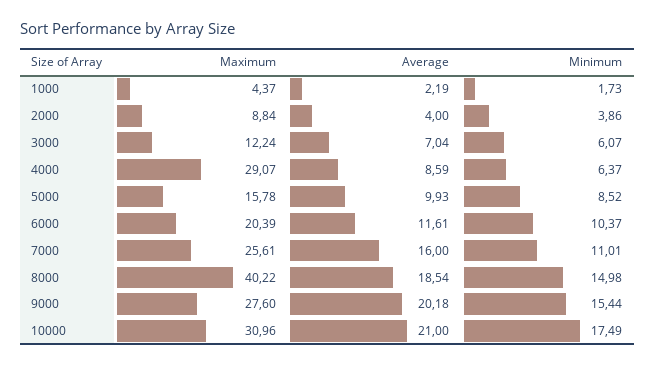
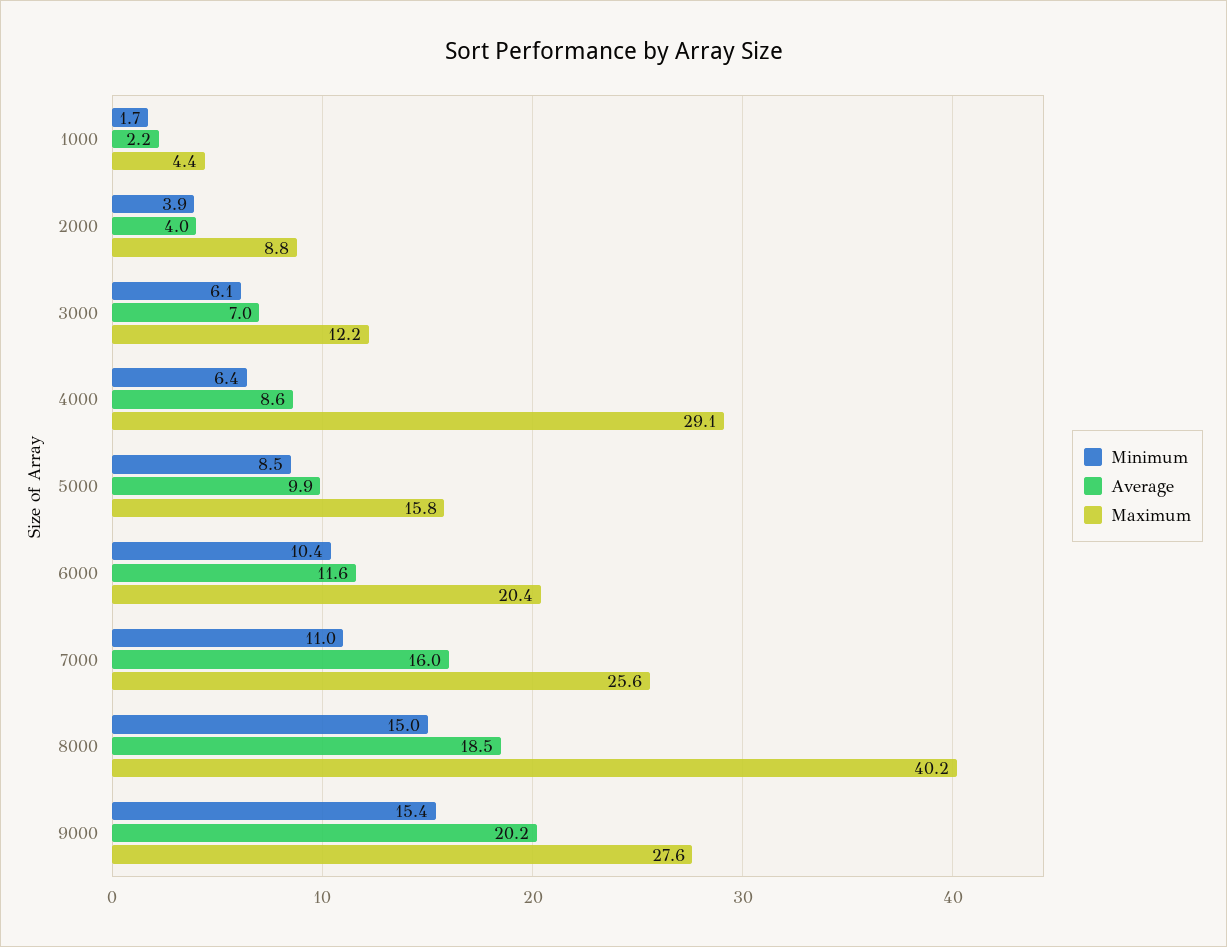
Maximum, 10000: 30.96 -> none
Average, 10000: 21 -> none
Minimum, 10000: 17.49 -> none

